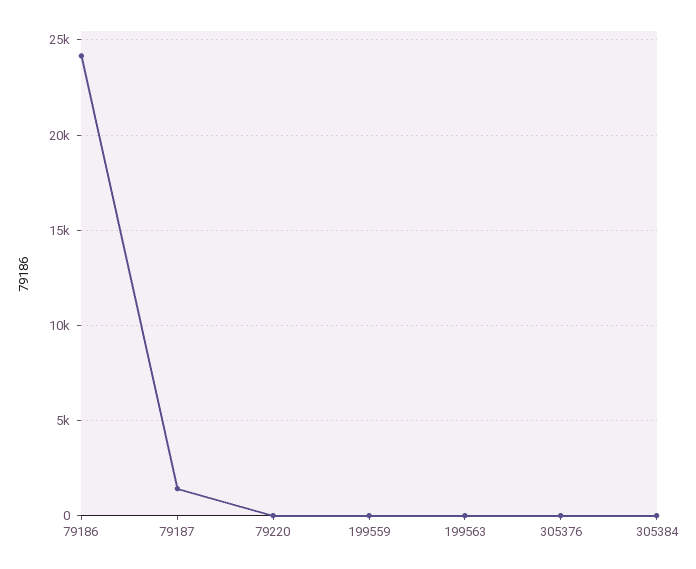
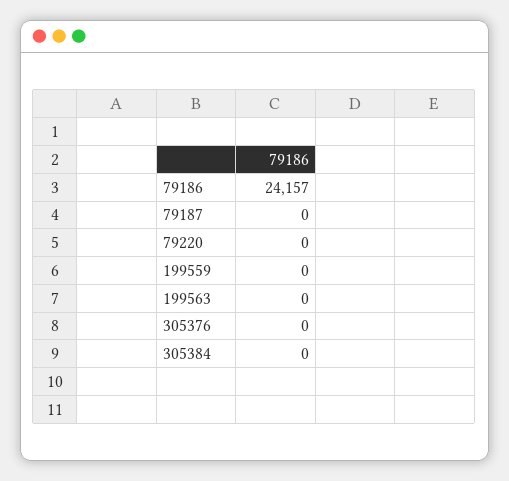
79187: 1500 -> 0

